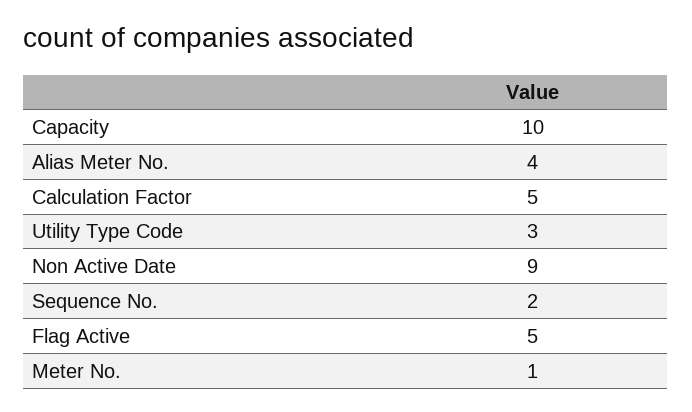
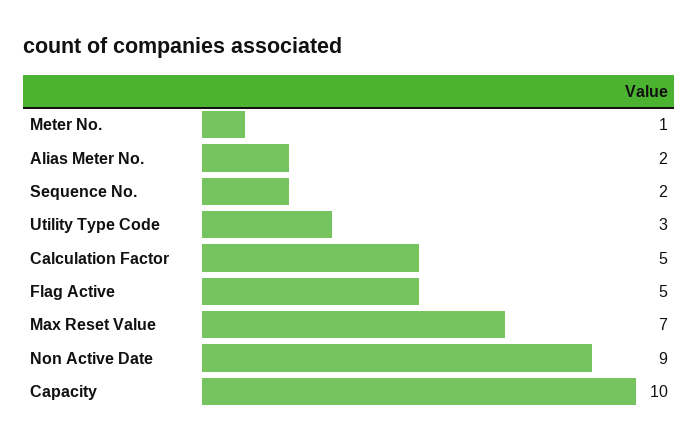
Alias Meter No.: 4 -> 2
Max Reset Value: none -> 7

